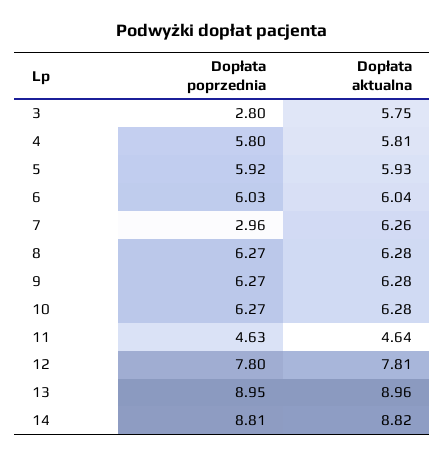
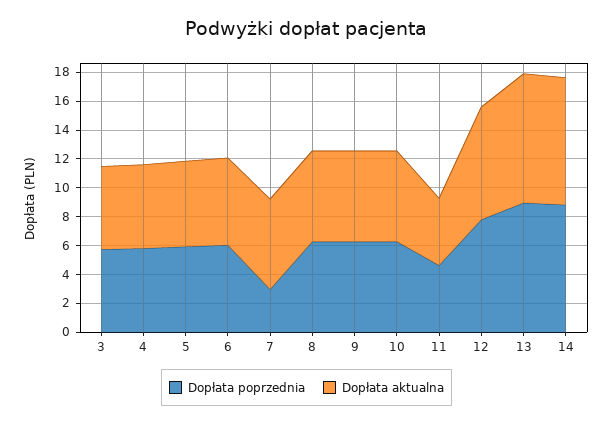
Dopłata poprzednia, 3: 2.8 -> 6

